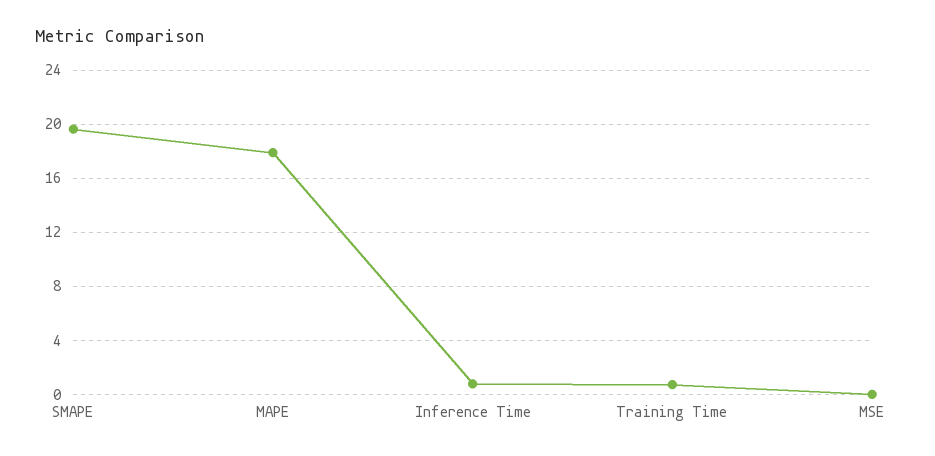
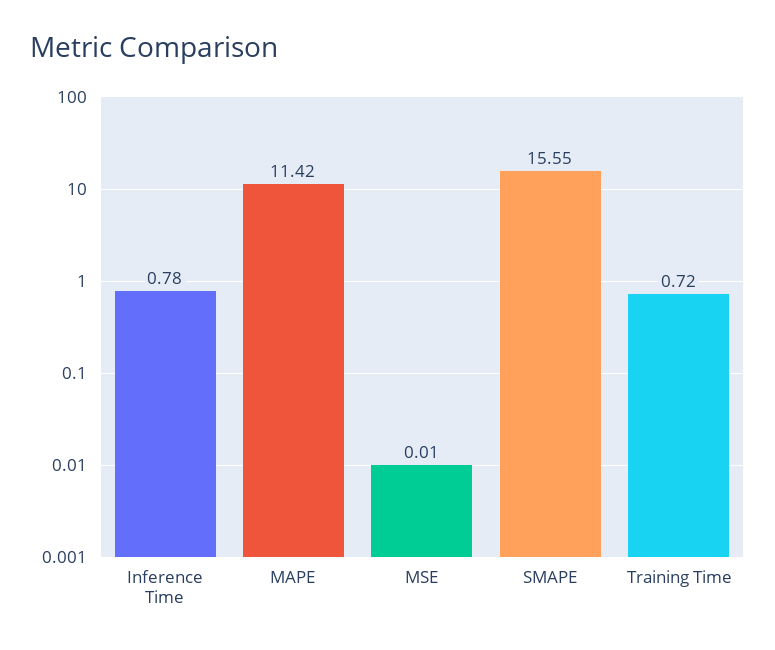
SMAPE: 19.5 -> 15.55
MAPE: 18 -> 11.42

